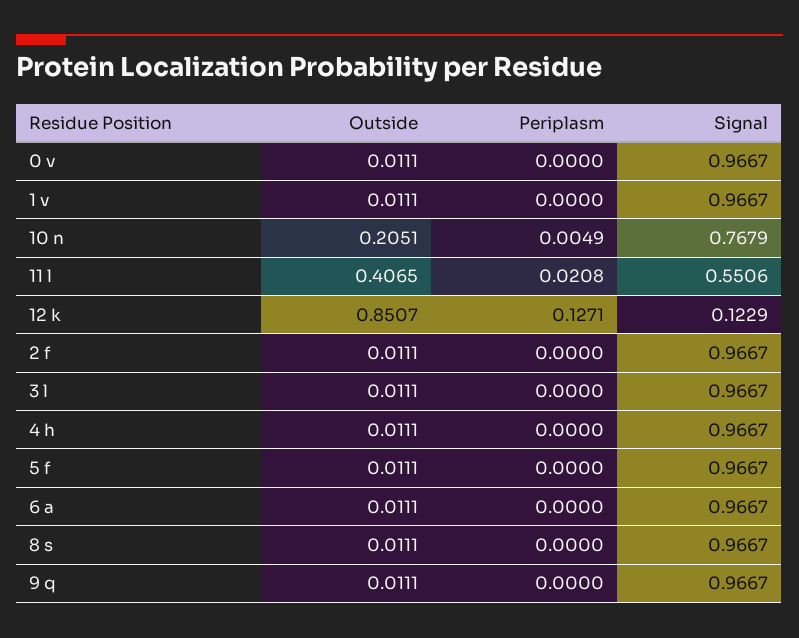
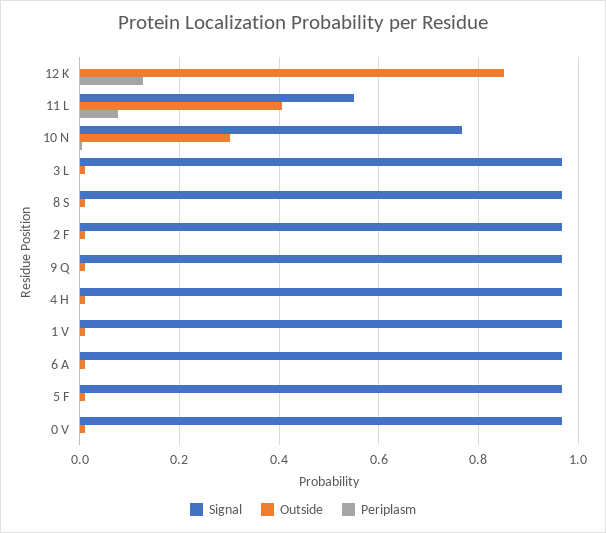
Outside, 10 n: 0.2051 -> 0.3
Periplasm, 11 l: 0.0208 -> 0.08
Signal, 12 k: 0.1229 -> 0

